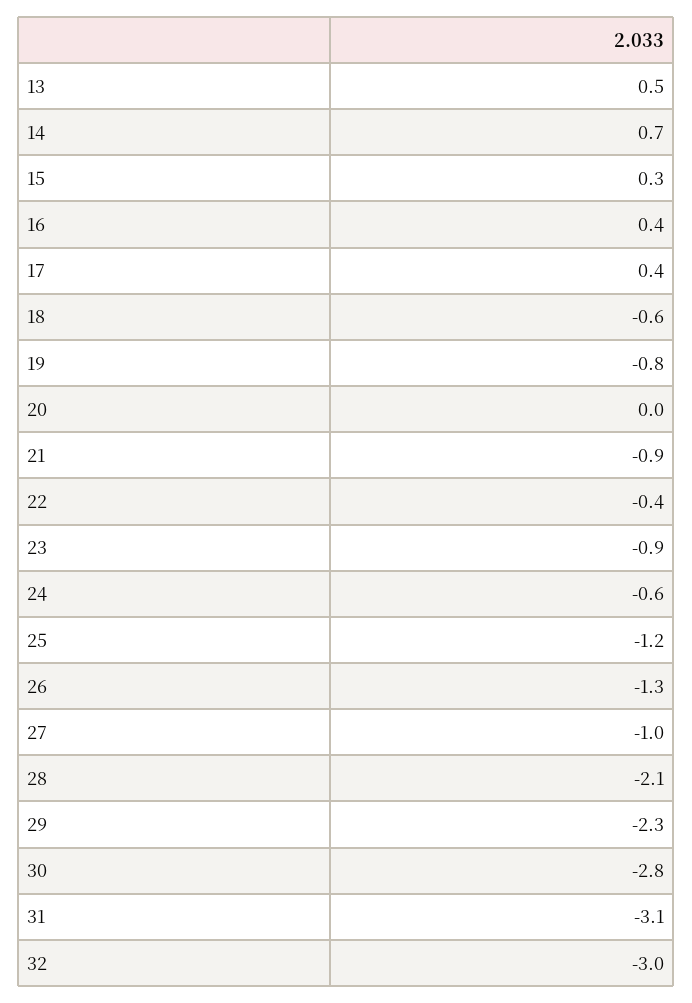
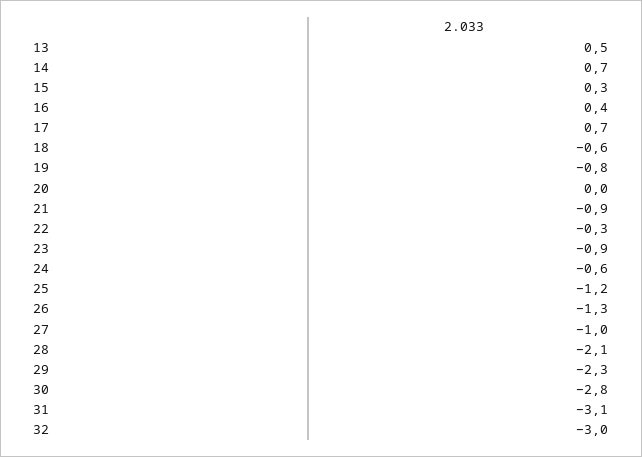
17: 0.4 -> 0.7
22: -0.4 -> -0.3

